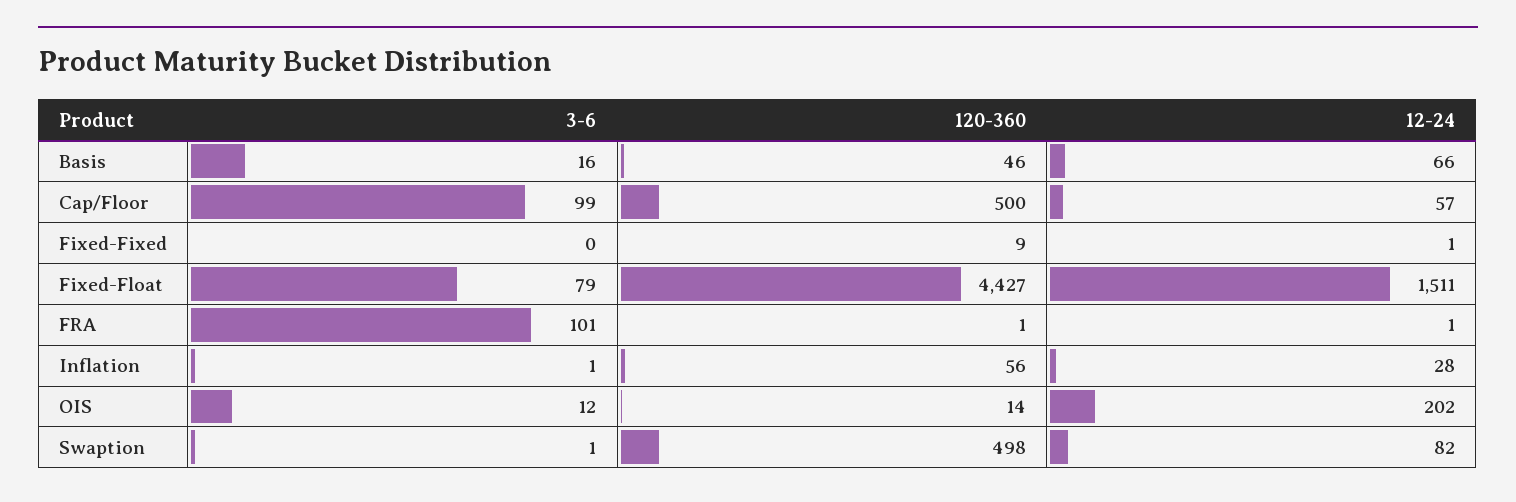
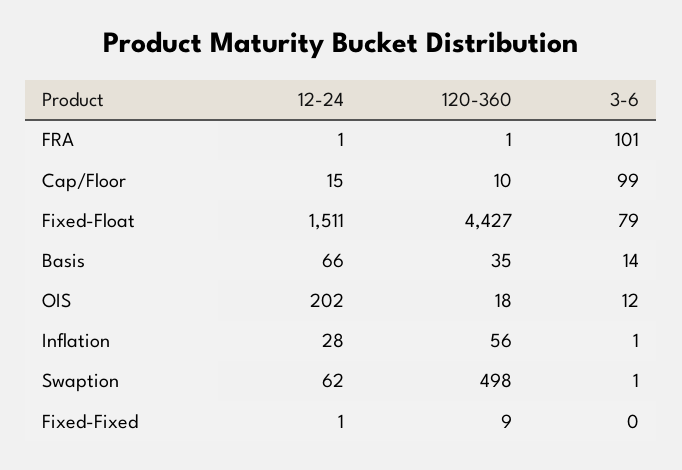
3-6, Basis: 16 -> 14
120-360, Basis: 46 -> 35
120-360, Cap/Floor: 500 -> 10
12-24, Cap/Floor: 57 -> 15
120-360, OIS: 14 -> 18
12-24, Swaption: 82 -> 62

